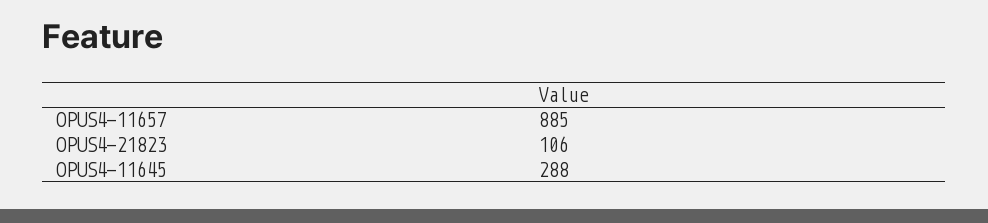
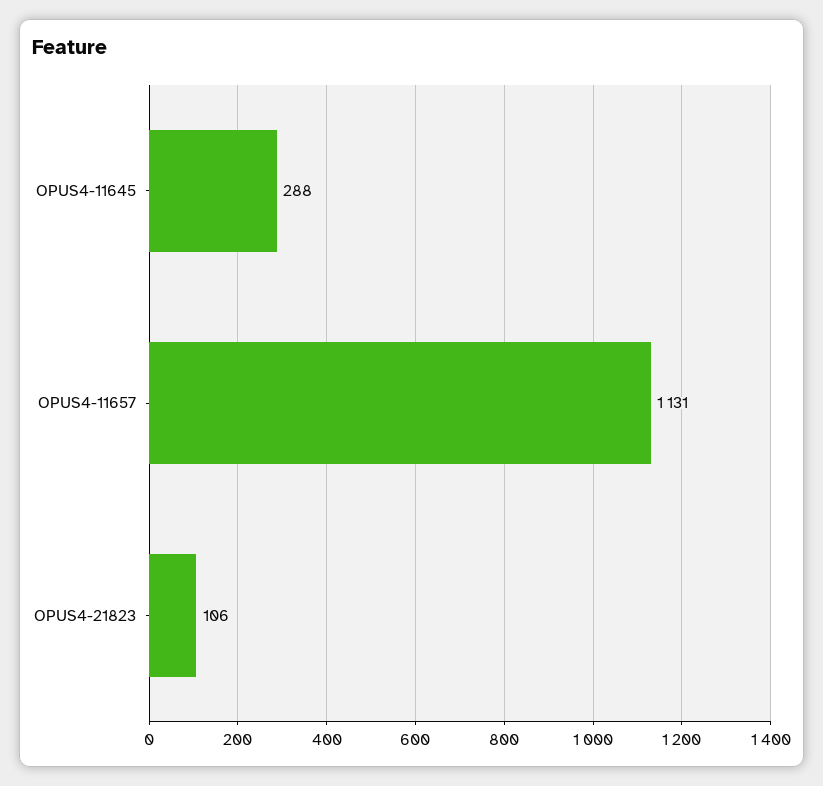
OPUS4-11657: 885 -> 1131

